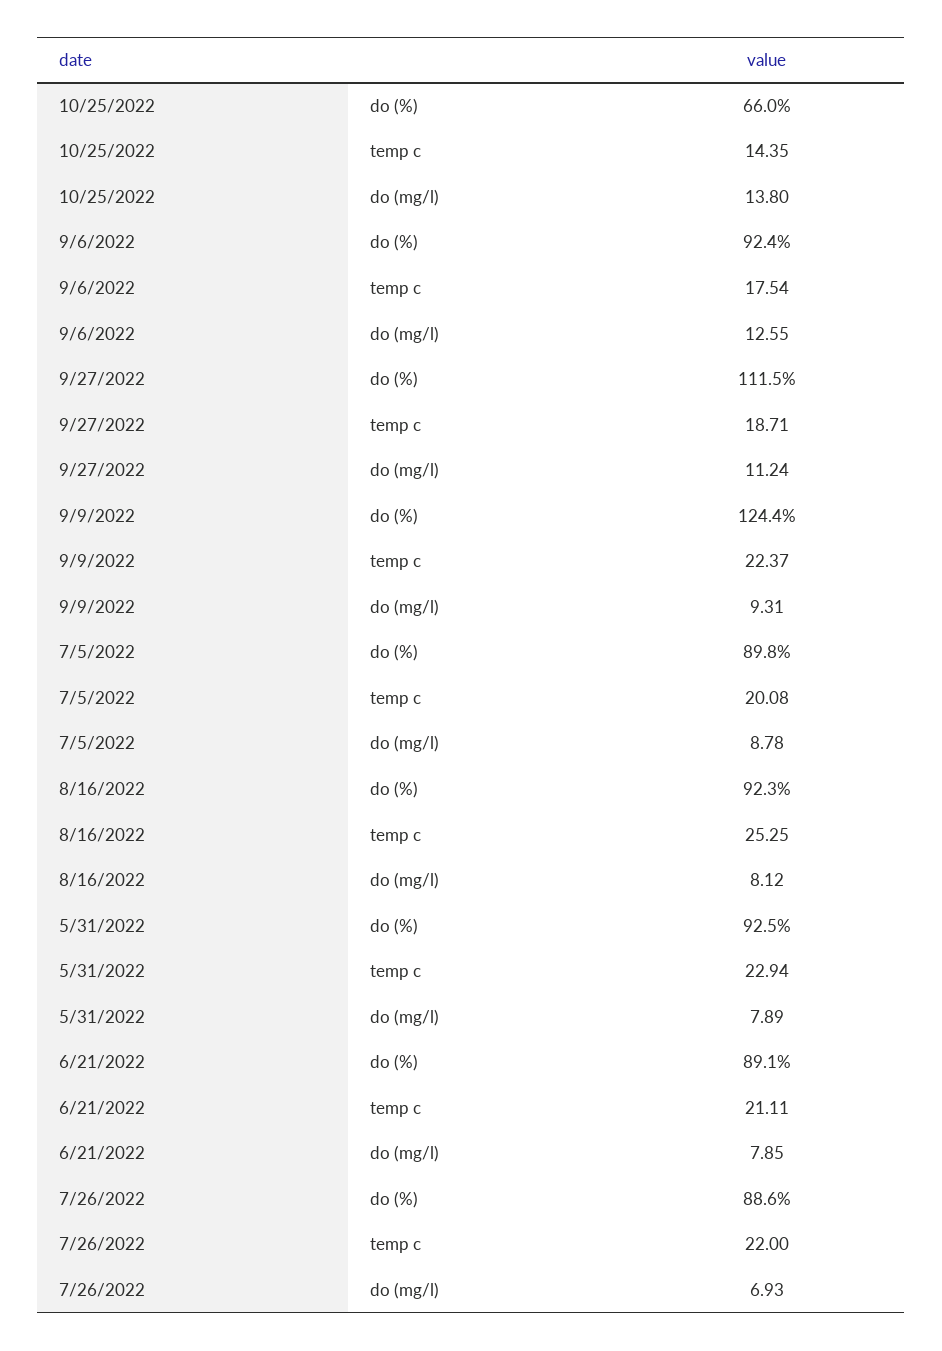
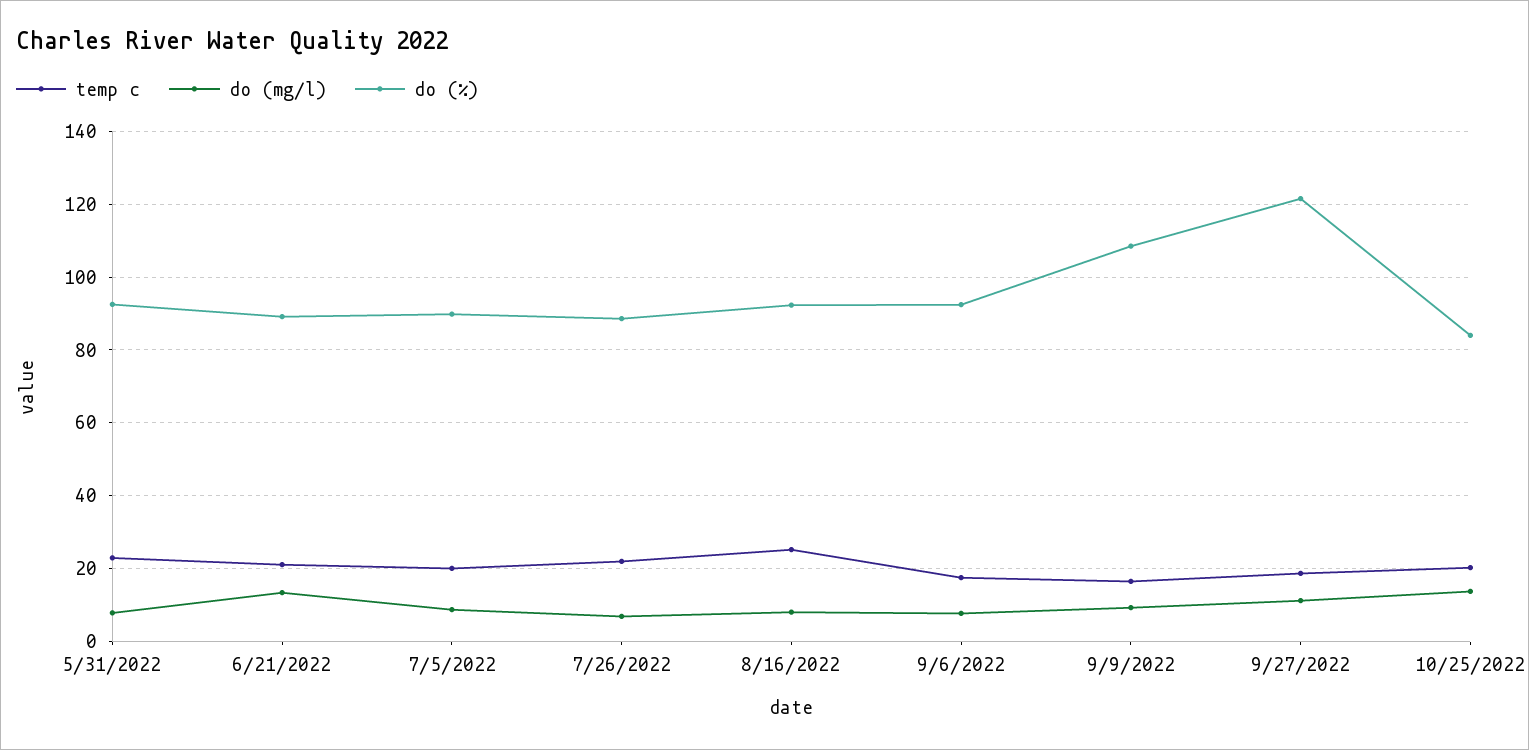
do (%), 10/25/2022: 66 -> 84
temp c, 10/25/2022: 14.35 -> 20
do (mg/l), 9/6/2022: 12.55 -> 8
do (%), 9/27/2022: 111.5 -> 122
do (%), 9/9/2022: 124.4 -> 108
temp c, 9/9/2022: 22.37 -> 16
do (mg/l), 6/21/2022: 7.85 -> 14

